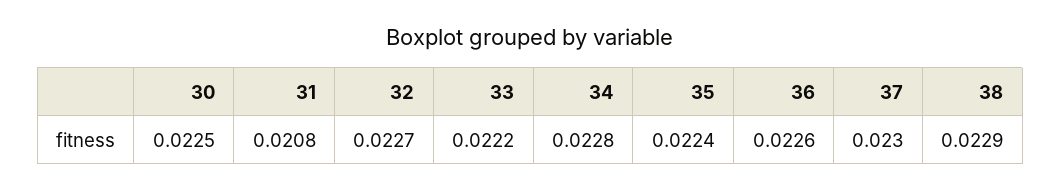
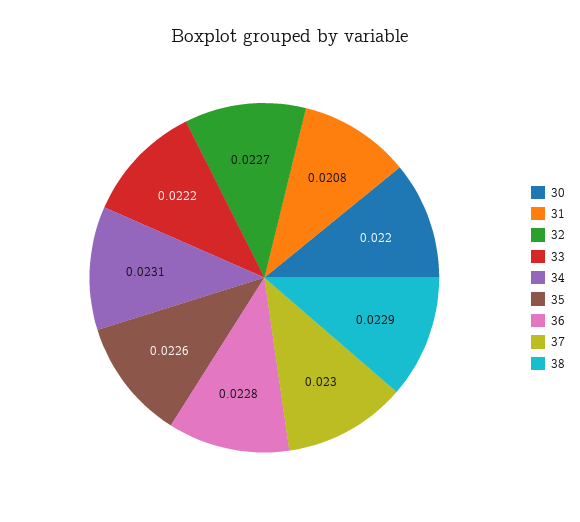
30: 0.0225 -> 0.022
34: 0.0228 -> 0.0231
35: 0.0224 -> 0.0226
36: 0.0226 -> 0.0228

